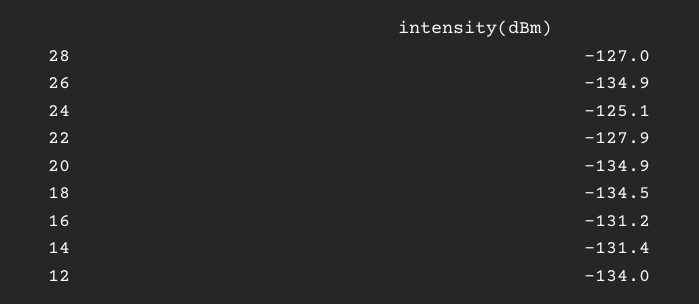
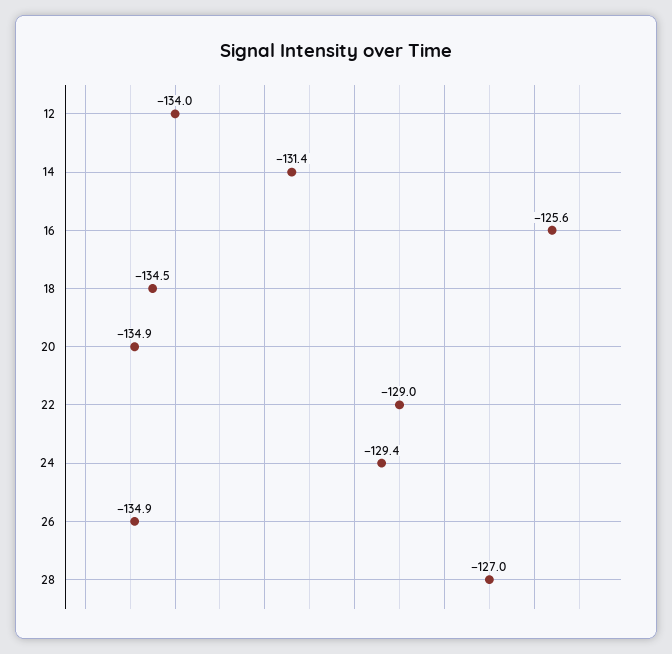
24: -125.1 -> -129.4
22: -127.9 -> -129
16: -131.2 -> -125.6

